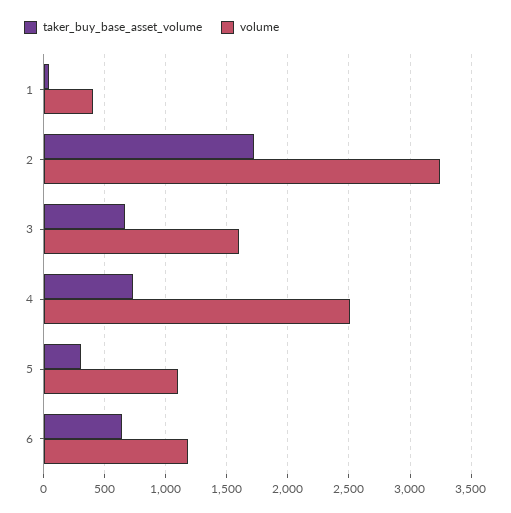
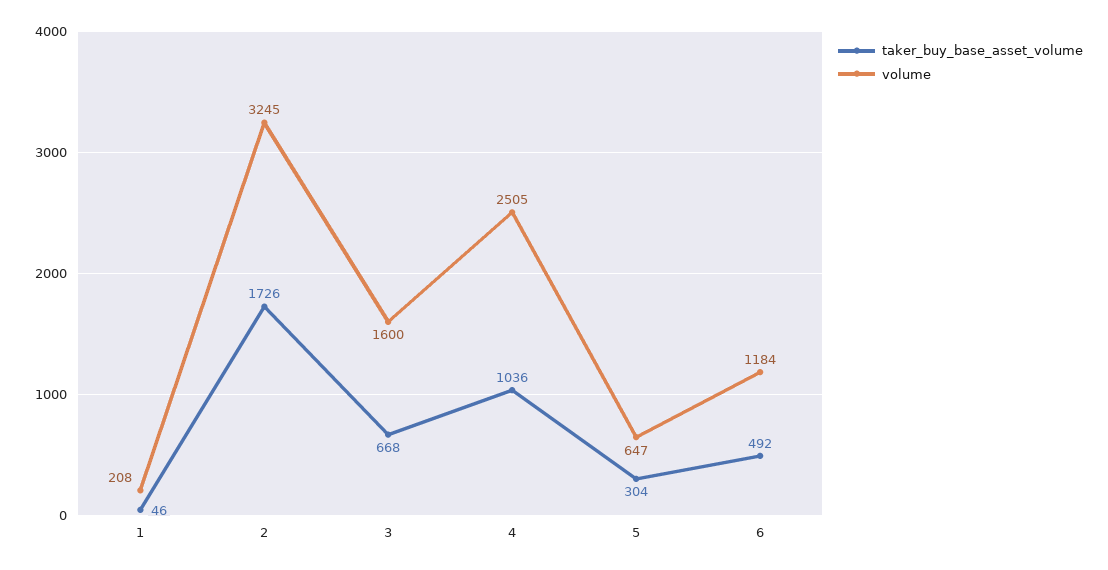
volume, 1: 400 -> 208
taker_buy_base_asset_volume, 4: 750 -> 1036
volume, 5: 1100 -> 647
taker_buy_base_asset_volume, 6: 650 -> 492

